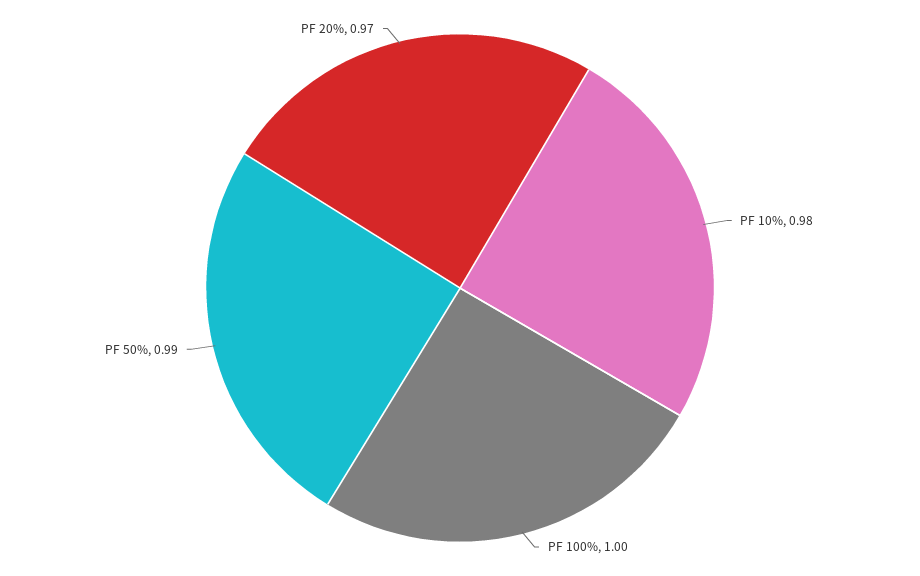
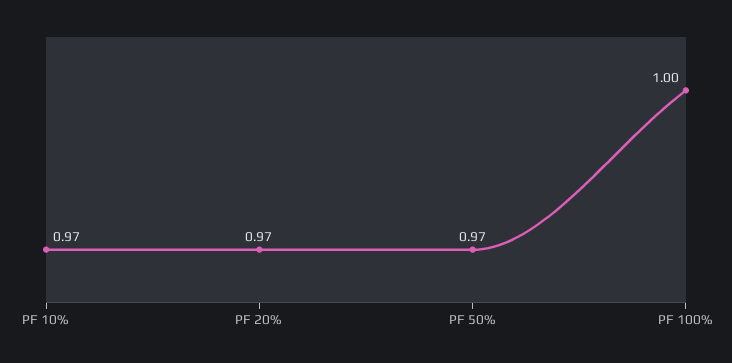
PF 10%: 0.98 -> 0.97
PF 50%: 0.99 -> 0.97

